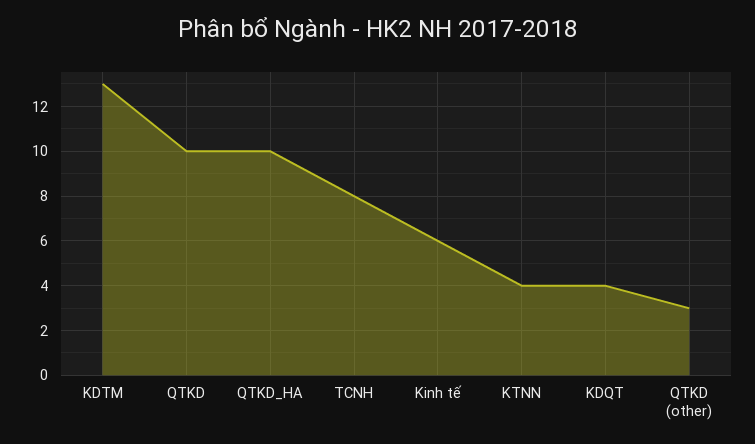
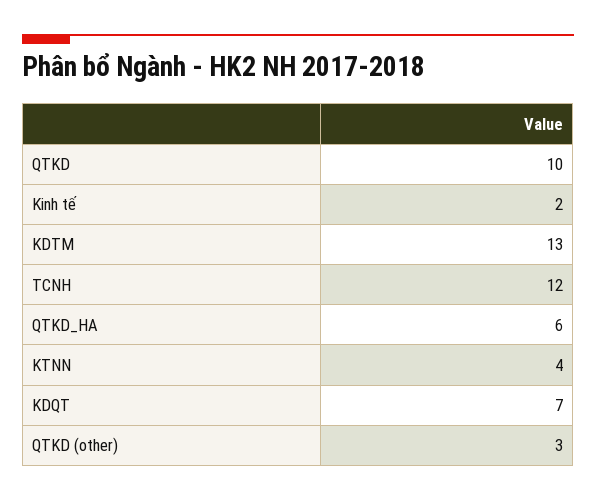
QTKD_HA: 10 -> 6
TCNH: 8 -> 12
Kinh tế: 6 -> 2
KDQT: 4 -> 7

